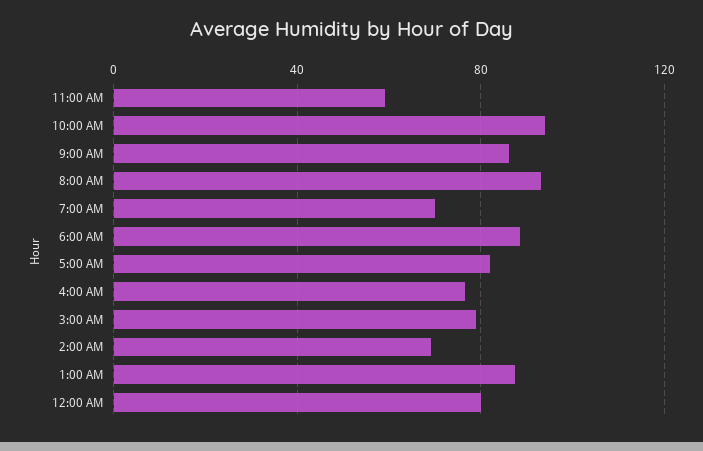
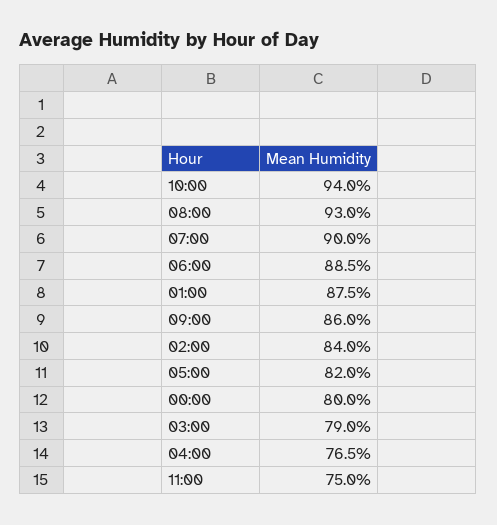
11:00 AM: 60 -> 75
7:00 AM: 70 -> 90
2:00 AM: 70 -> 84

